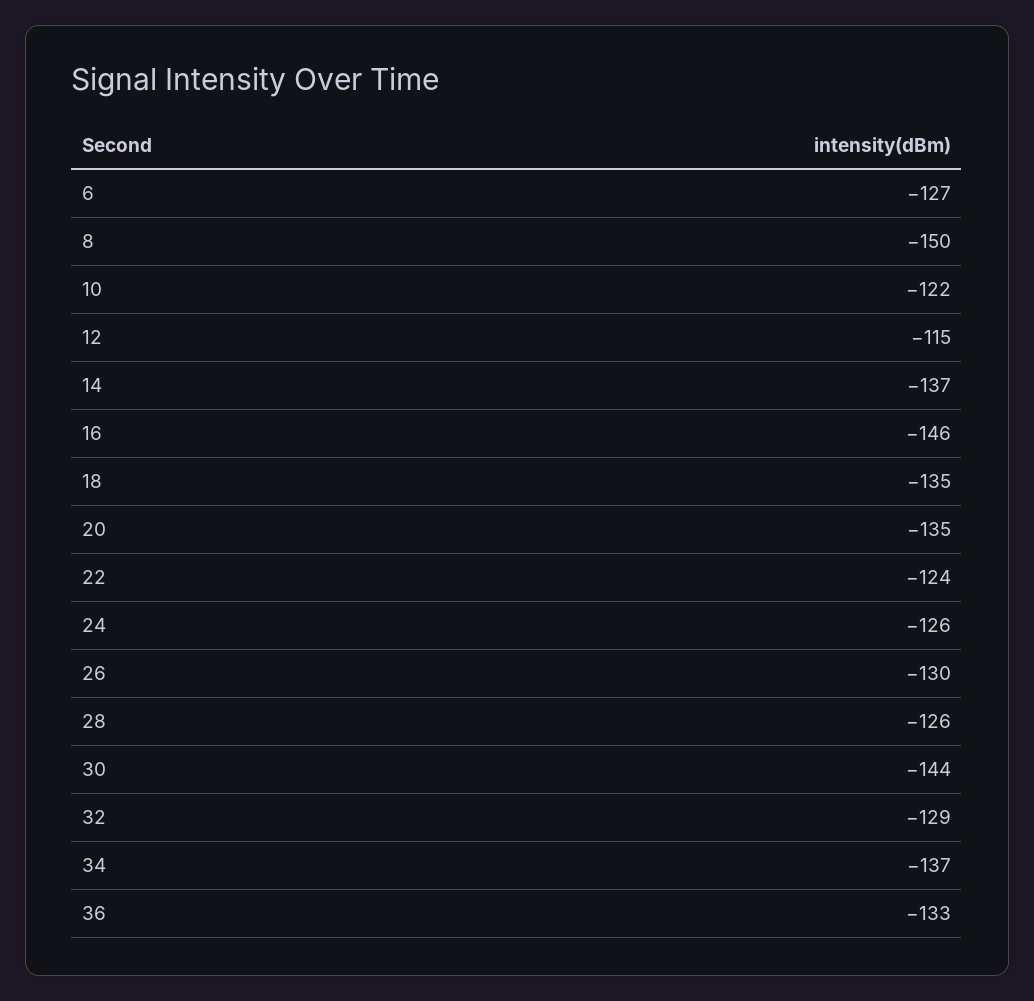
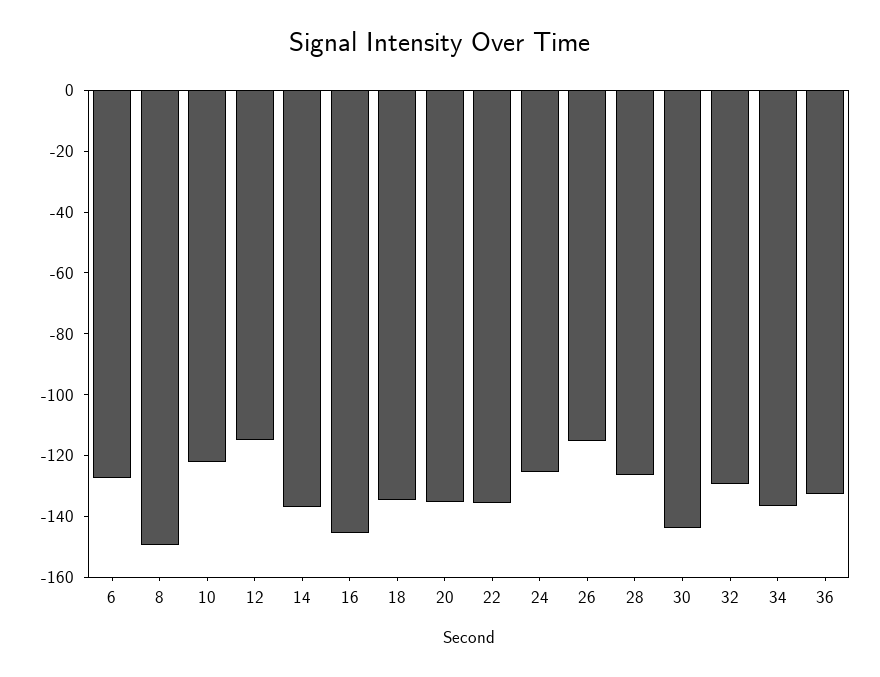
22: -124 -> -135
26: -130 -> -115

